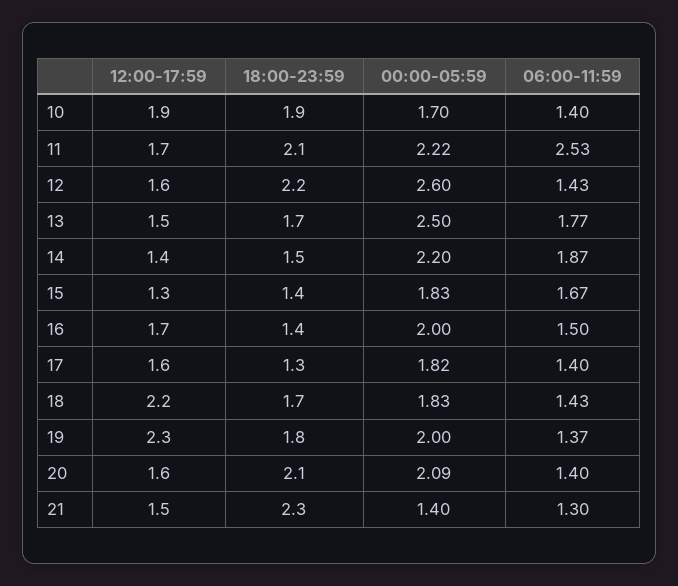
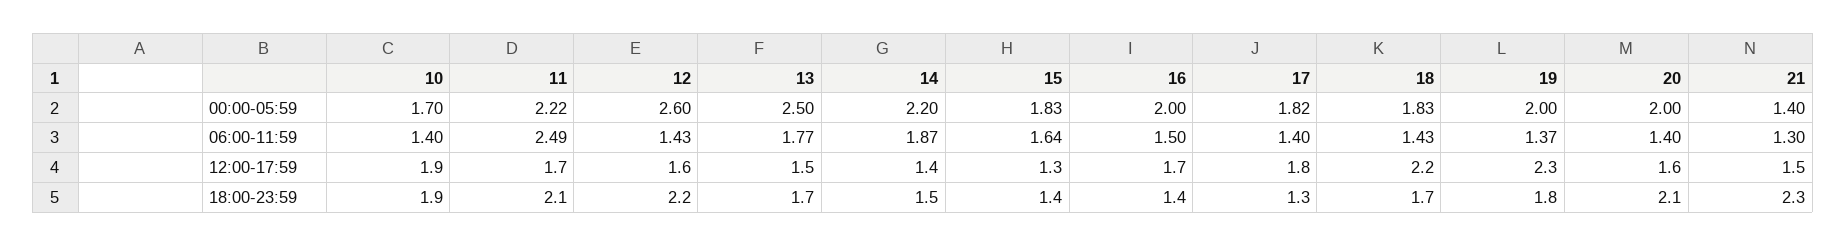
06:00-11:59, 11: 2.53 -> 2.49
06:00-11:59, 15: 1.67 -> 1.64
12:00-17:59, 17: 1.6 -> 1.8
00:00-05:59, 20: 2.09 -> 2

